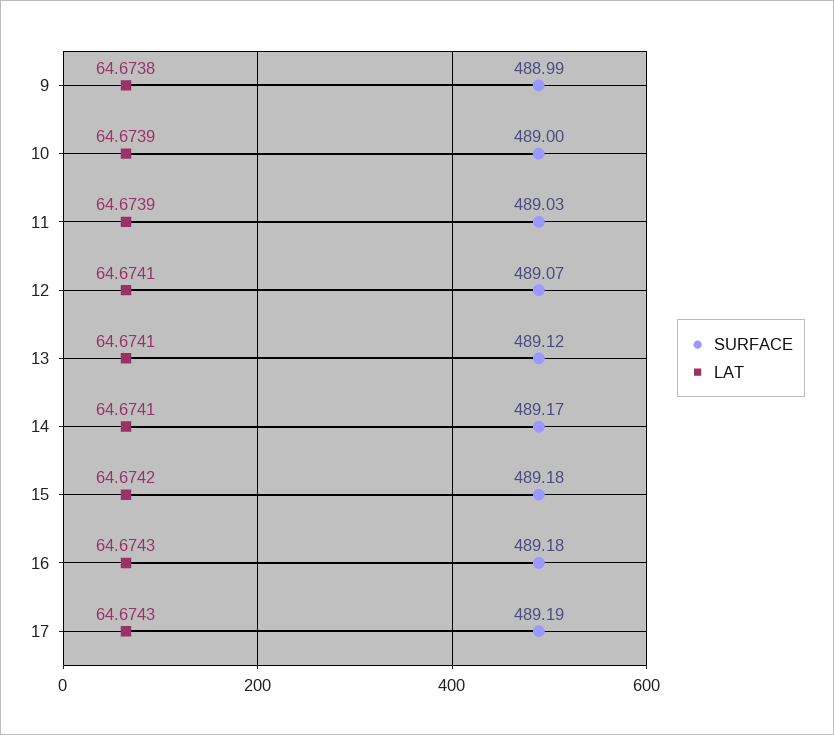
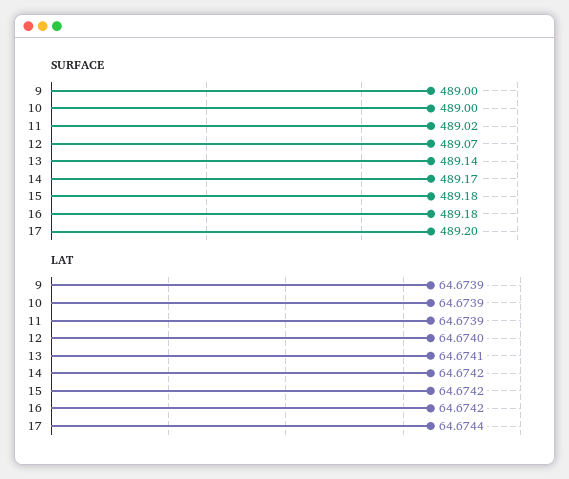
SURFACE, 9: 488.99 -> 489
LAT, 9: 64.6738 -> 64.6739
SURFACE, 11: 489.03 -> 489.02
LAT, 12: 64.6741 -> 64.674
SURFACE, 13: 489.12 -> 489.14
LAT, 14: 64.6741 -> 64.6742
LAT, 16: 64.6743 -> 64.6742
SURFACE, 17: 489.19 -> 489.2
LAT, 17: 64.6743 -> 64.6744

